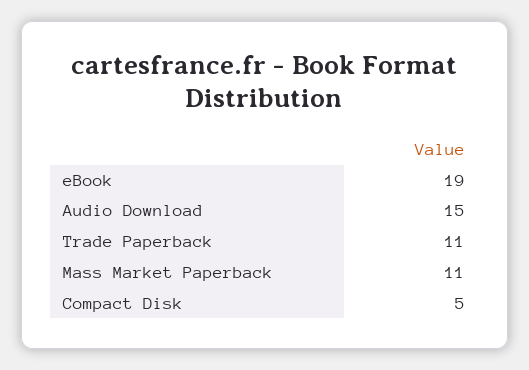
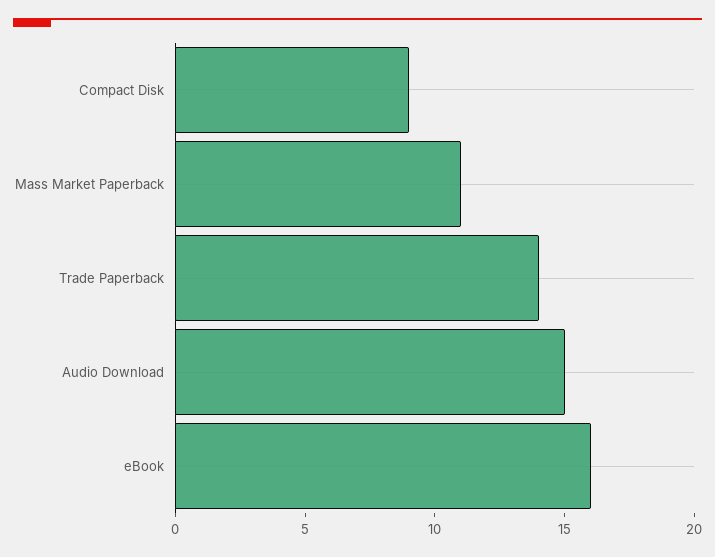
eBook: 19 -> 16
Trade Paperback: 11 -> 14
Compact Disk: 5 -> 9

